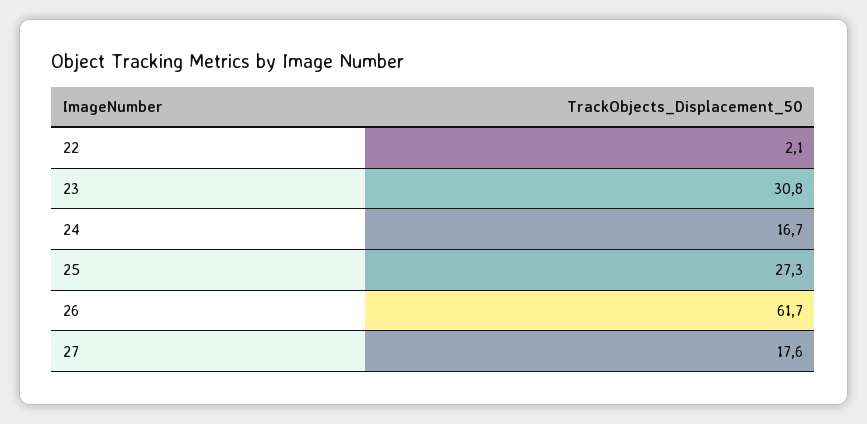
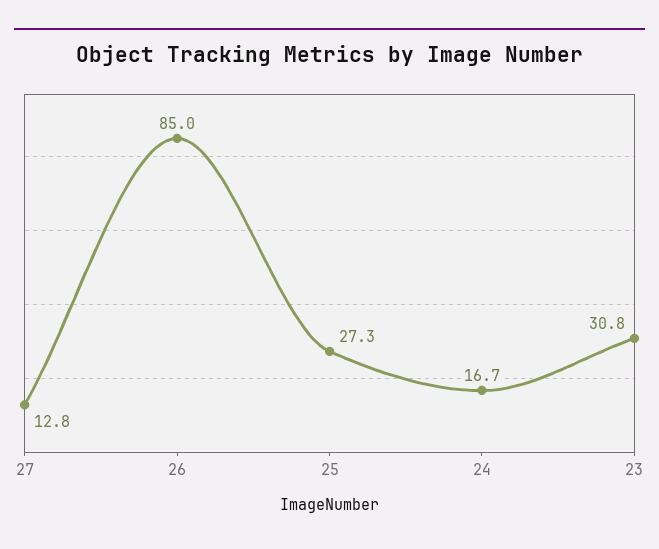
22: 2.1 -> none
26: 61.7 -> 85
27: 17.6 -> 12.8

